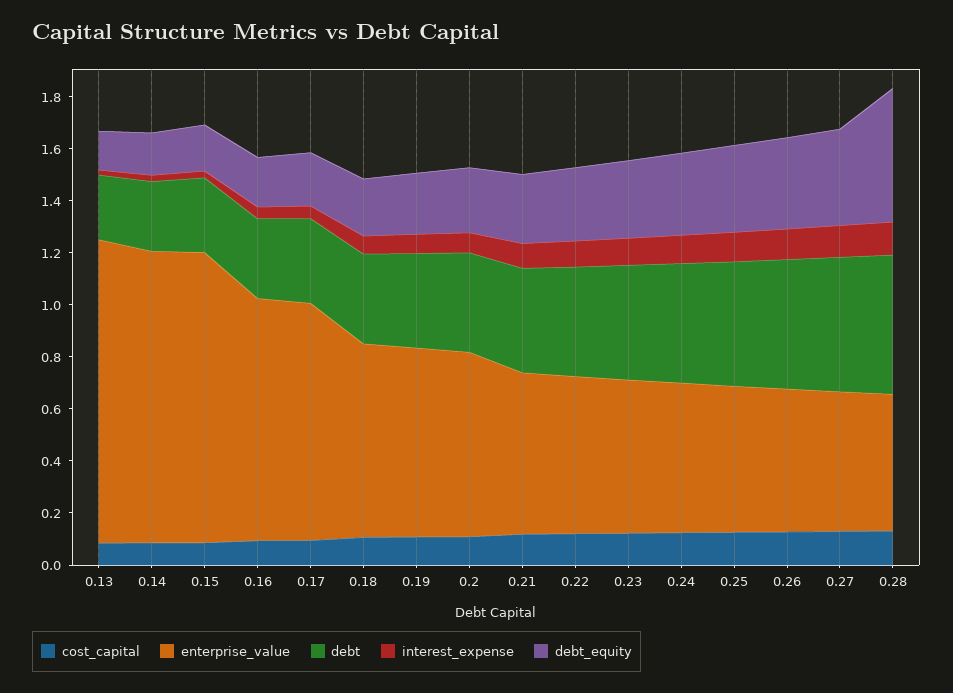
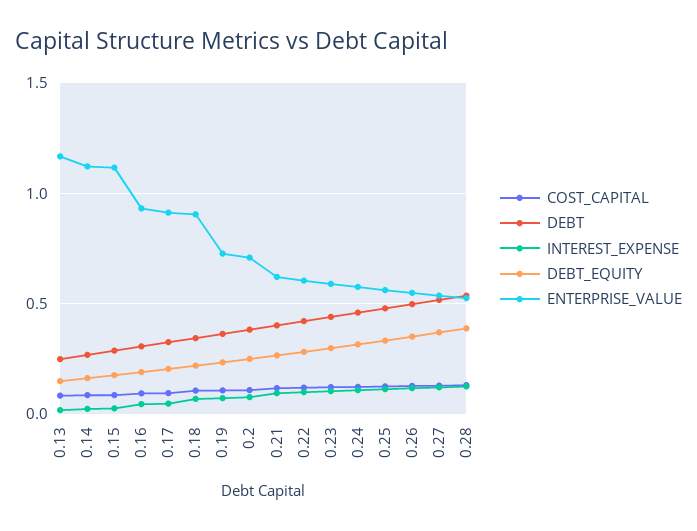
enterprise_value, 0.18: 0.75 -> 0.9
debt_equity, 0.28: 0.5 -> 0.4

